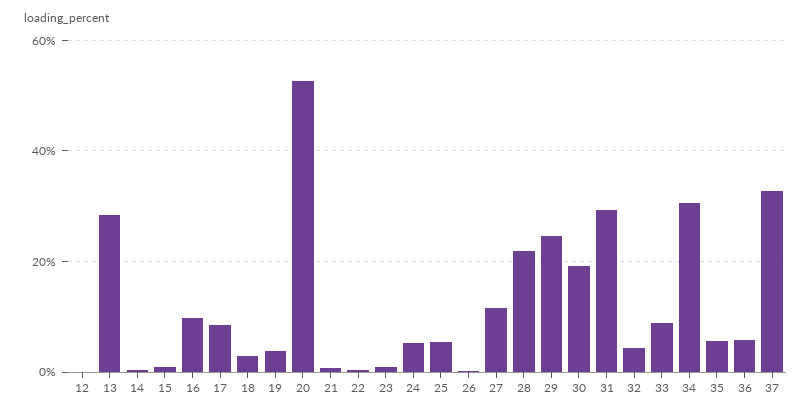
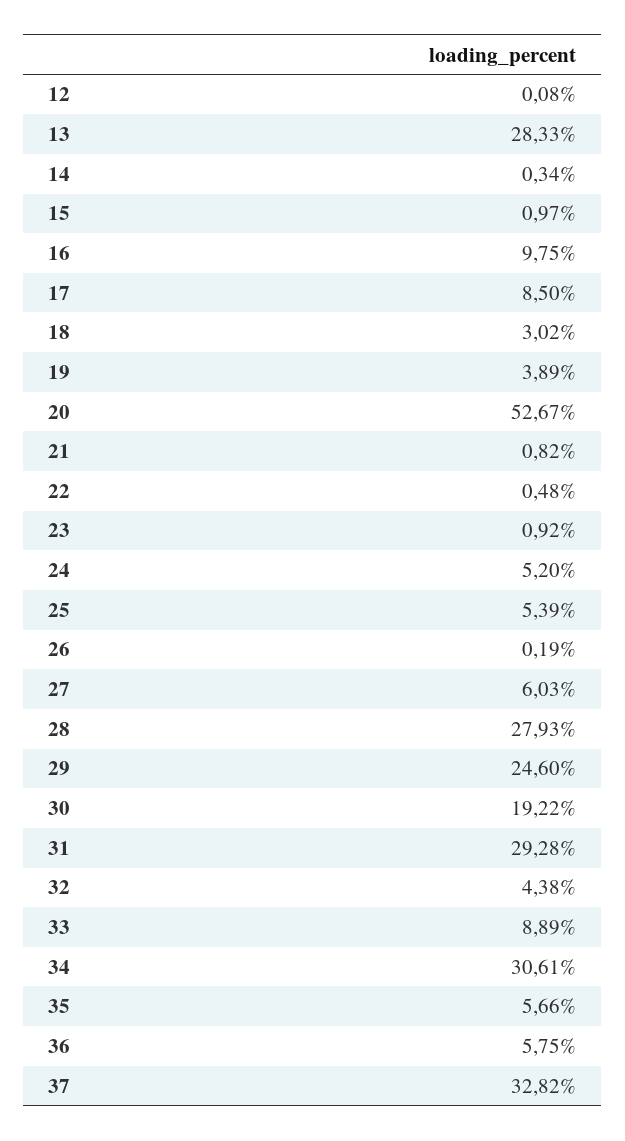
27: 12 -> 6.03
28: 22 -> 27.93

